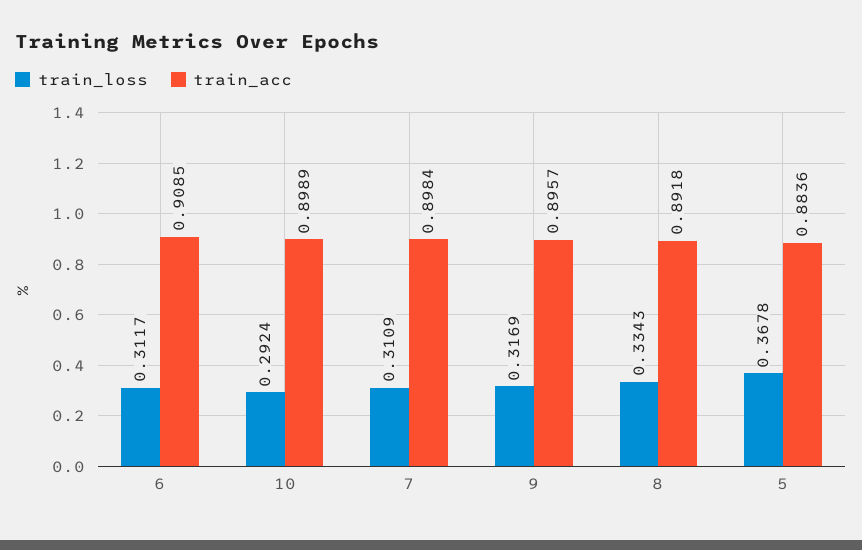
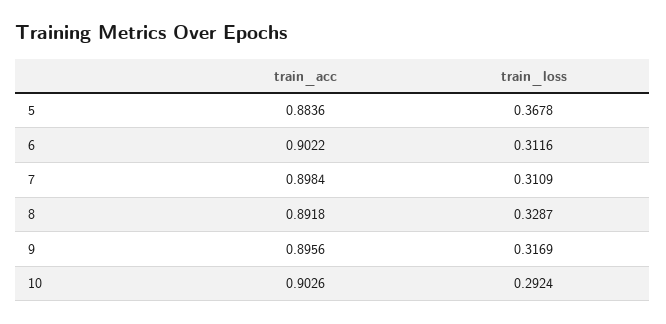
train_loss, 6: 0.3117 -> 0.3116
train_acc, 6: 0.9085 -> 0.9022
train_acc, 10: 0.8989 -> 0.9026
train_acc, 9: 0.8957 -> 0.8956
train_loss, 8: 0.3343 -> 0.3287

